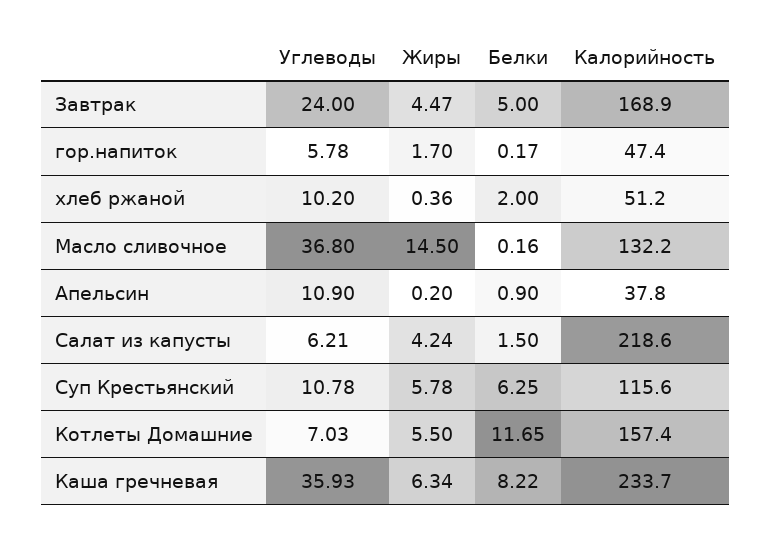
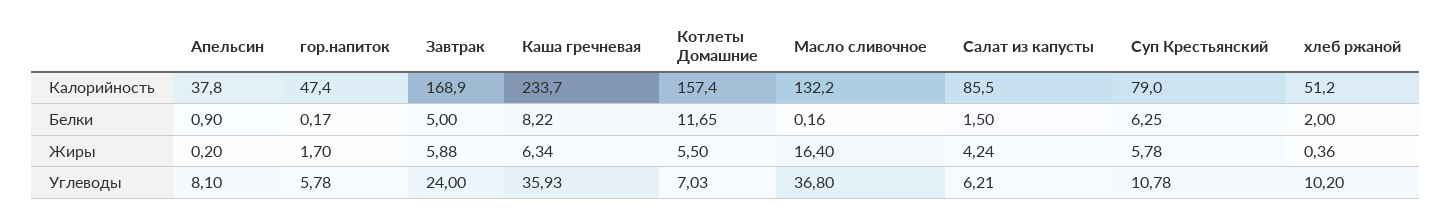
Жиры, Завтрак: 4.47 -> 5.88
Жиры, Масло сливочное: 14.5 -> 16.4
Углеводы, Апельсин: 10.9 -> 8.1
Калорийность, Салат из капусты: 218.6 -> 85.5
Калорийность, Суп Крестьянский: 115.6 -> 79

